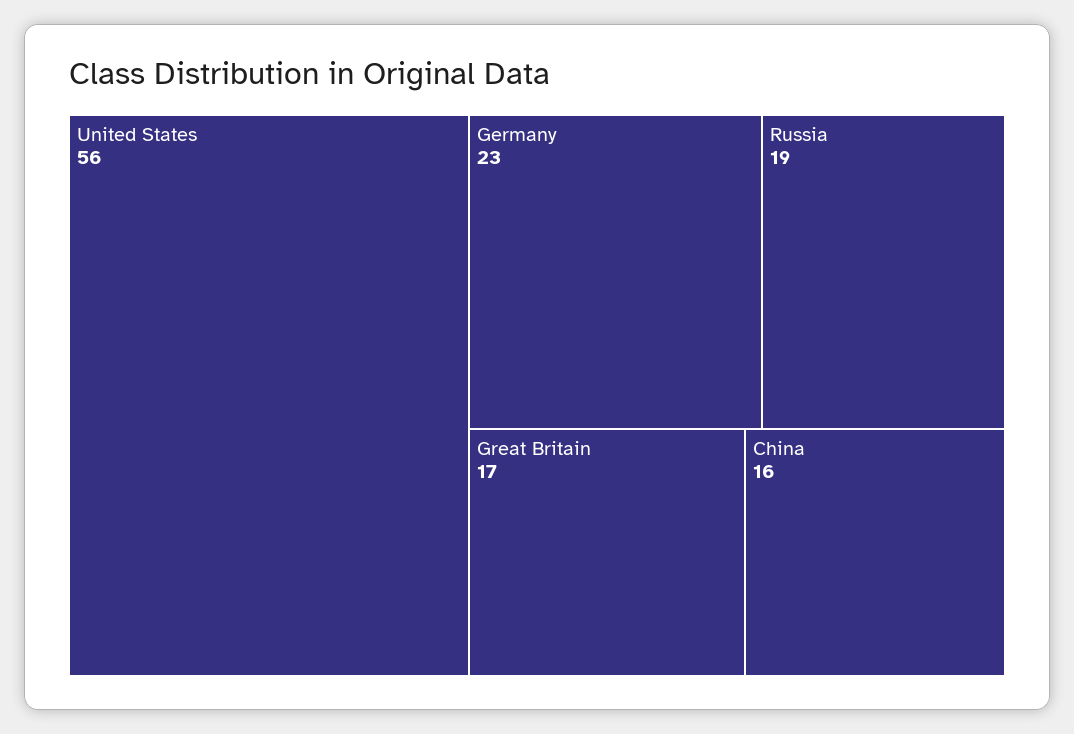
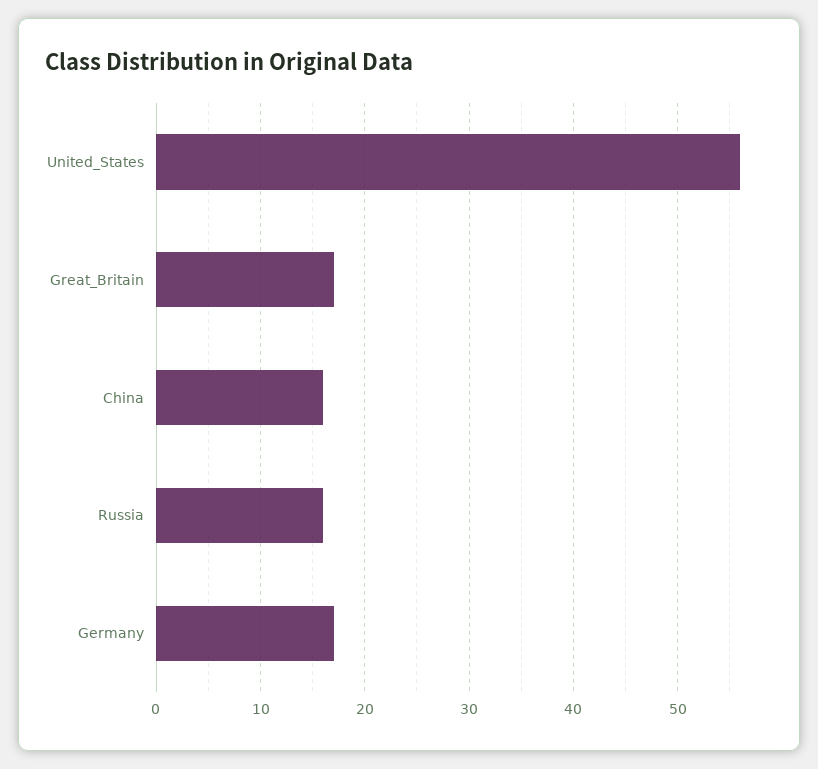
Germany: 23 -> 17
Russia: 19 -> 16

